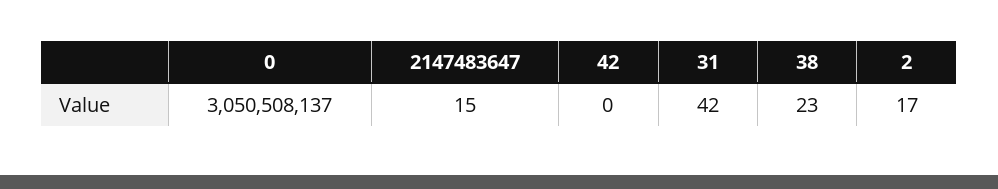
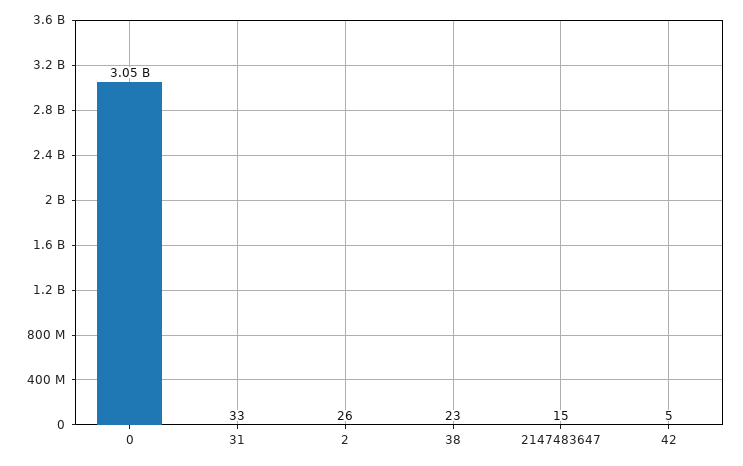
42: 0 -> 5
31: 42 -> 33
2: 17 -> 26

